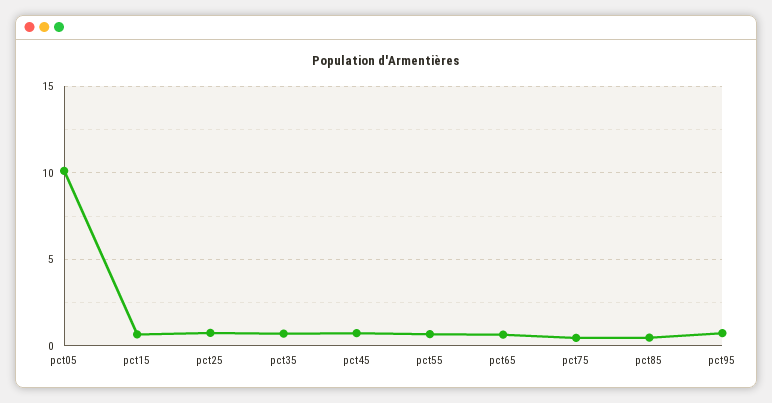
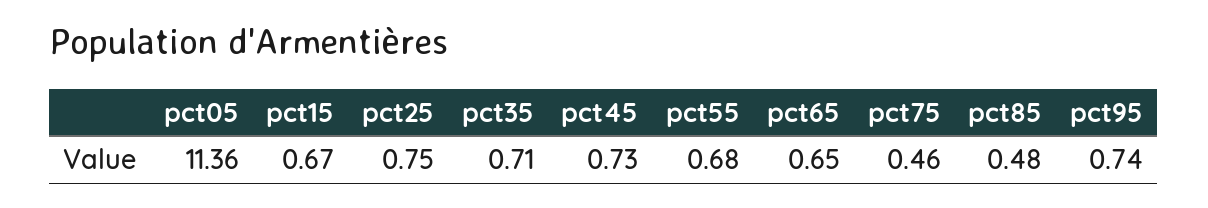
pct05: 10 -> 11.36

